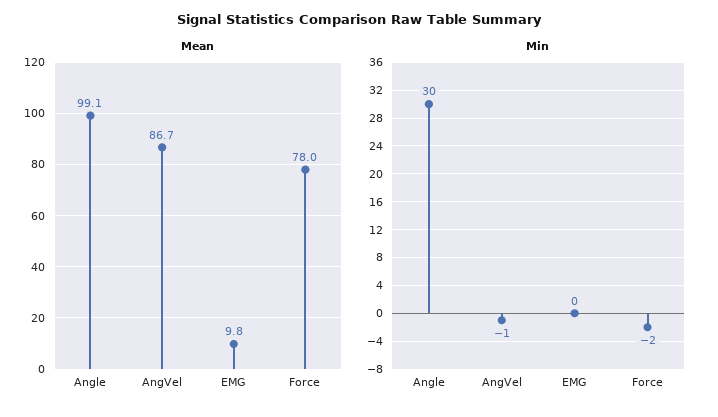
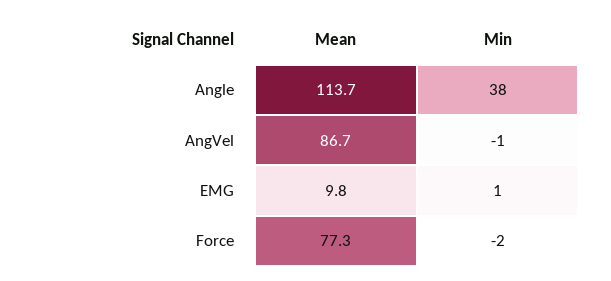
Mean, Angle: 99.1 -> 113.7
Mean, Force: 78 -> 77.3
Min, Angle: 30 -> 38
Min, EMG: 0 -> 1

